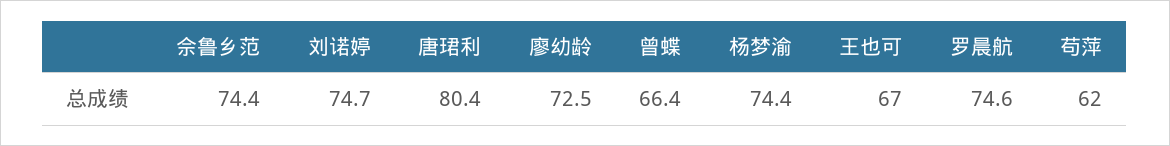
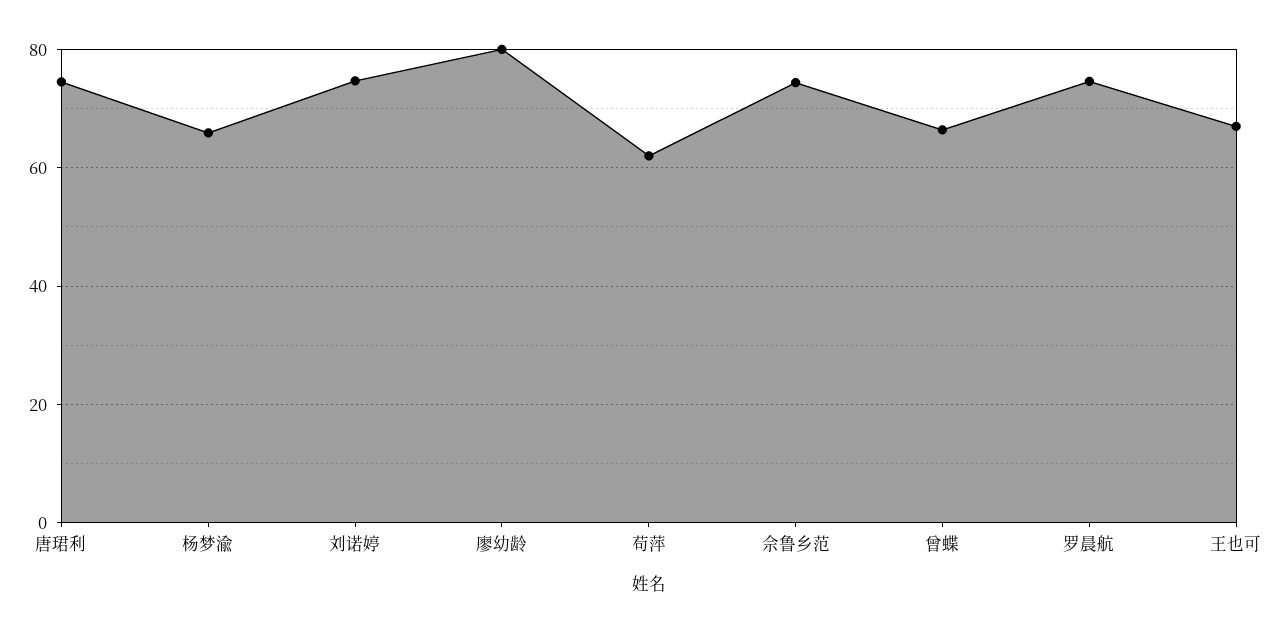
唐珺利: 80.4 -> 74
廖幼龄: 72.5 -> 80
杨梦渝: 74.4 -> 66

